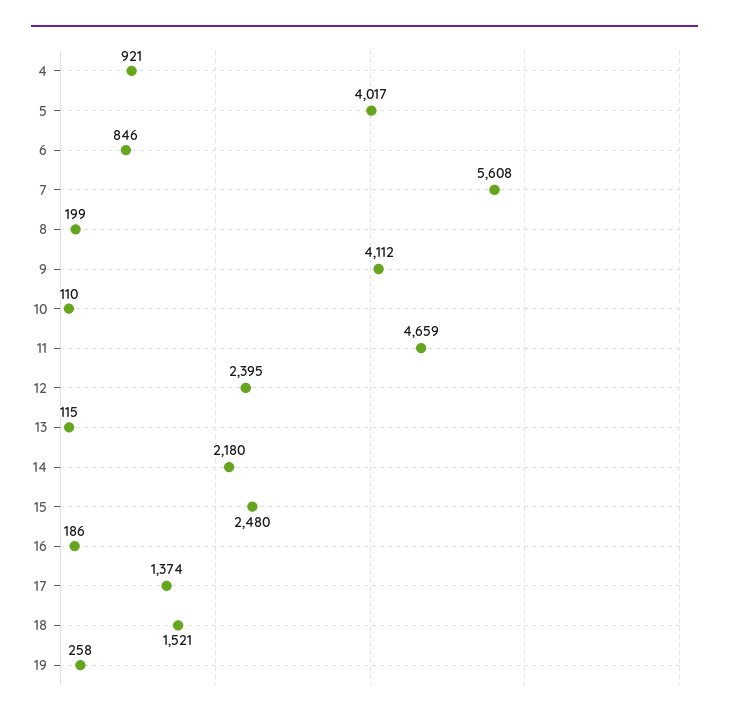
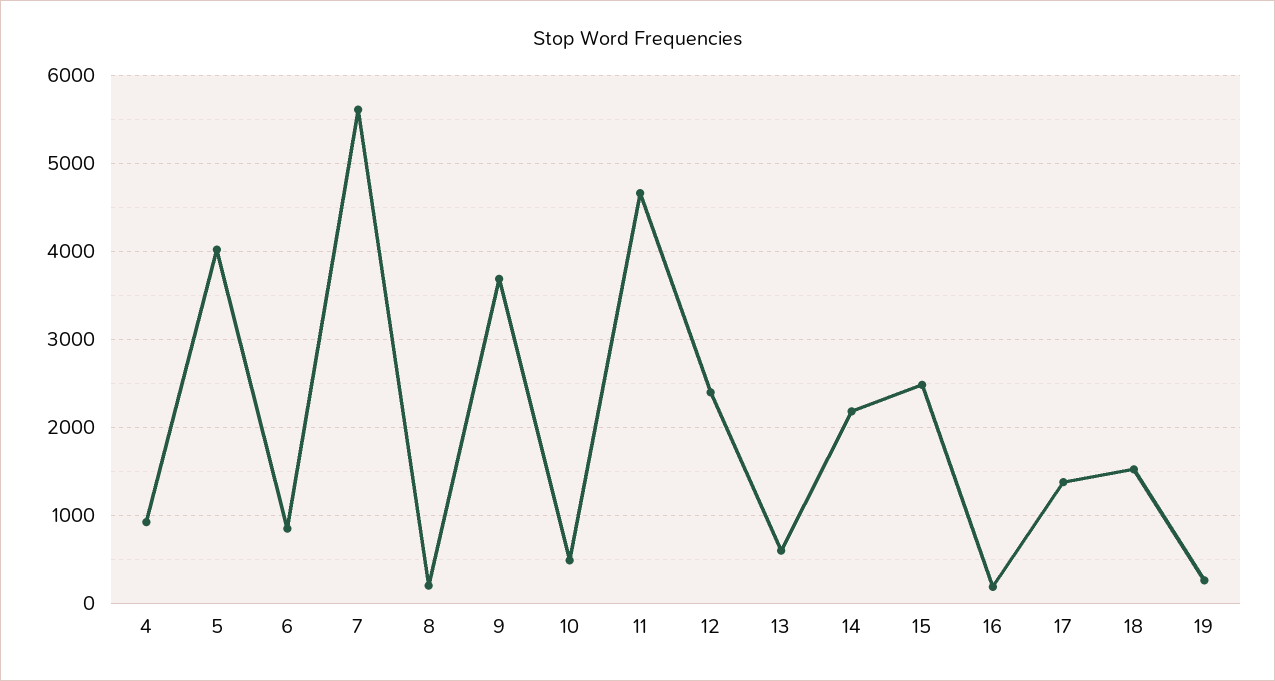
9: 4112 -> 3700
10: 110 -> 500
13: 115 -> 600

